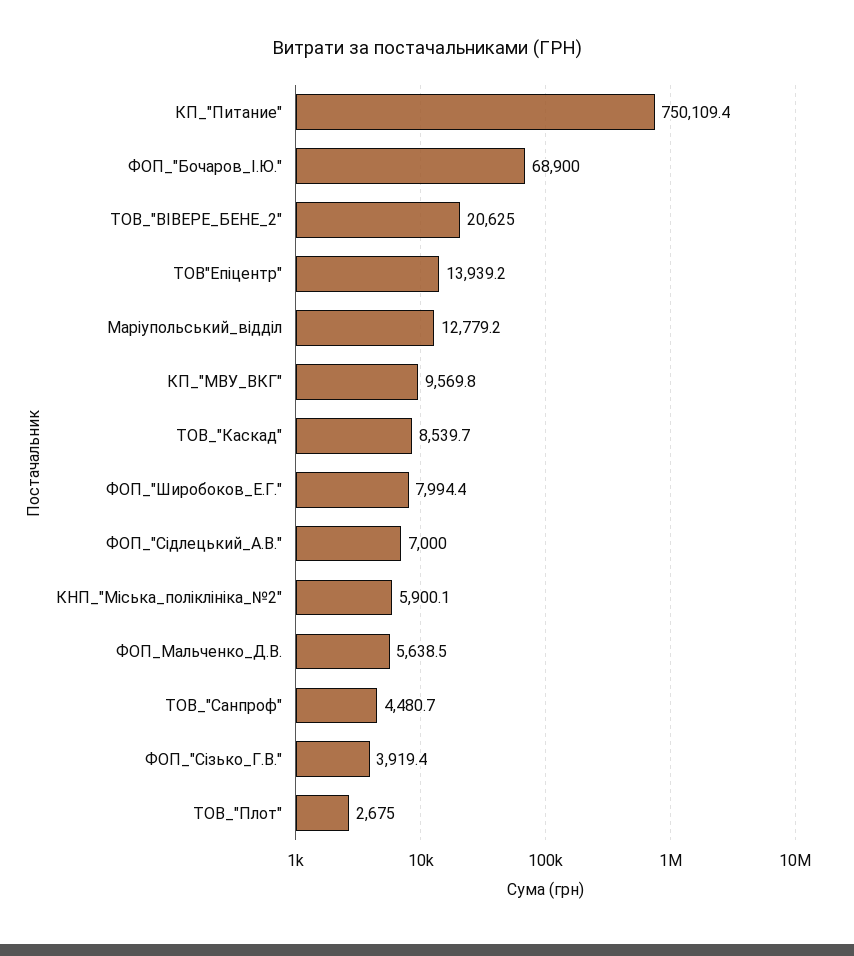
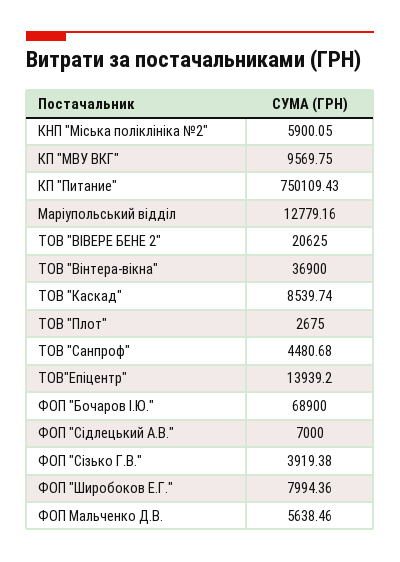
ТОВ "Вінтера-вікна": none -> 36900

